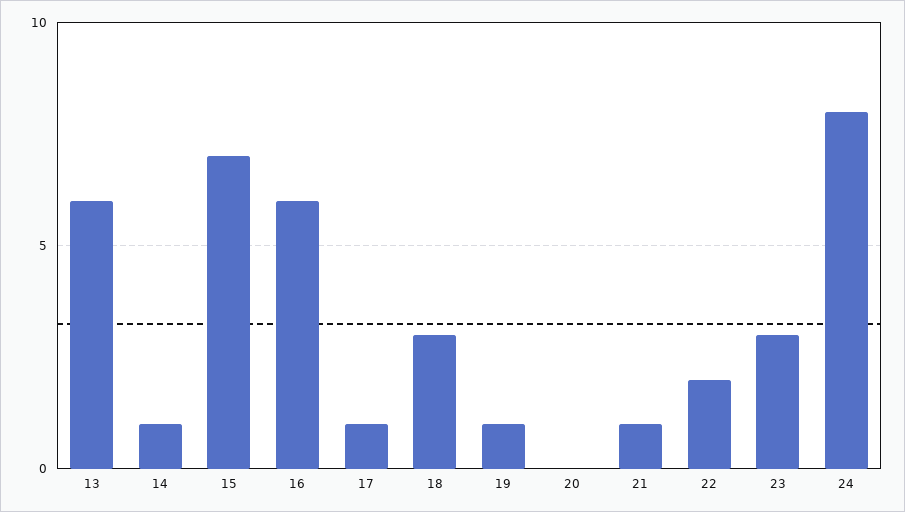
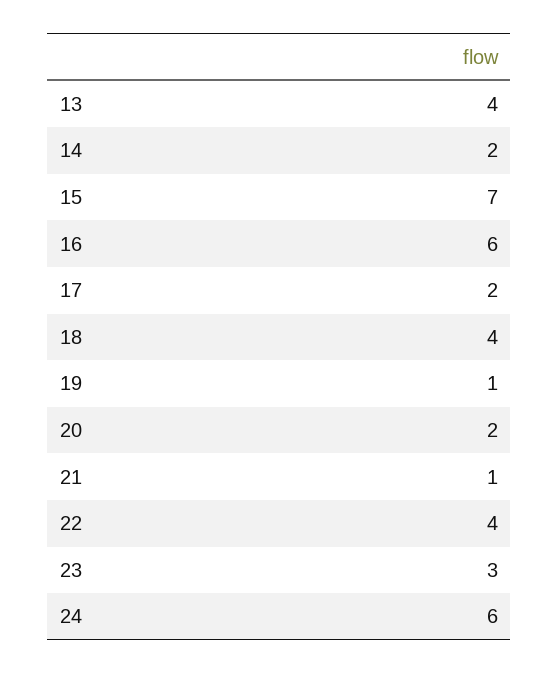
13: 6 -> 4
14: 1 -> 2
17: 1 -> 2
18: 3 -> 4
20: 0 -> 2
22: 2 -> 4
24: 8 -> 6

